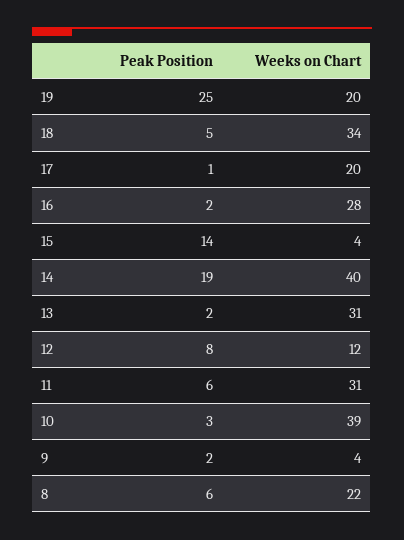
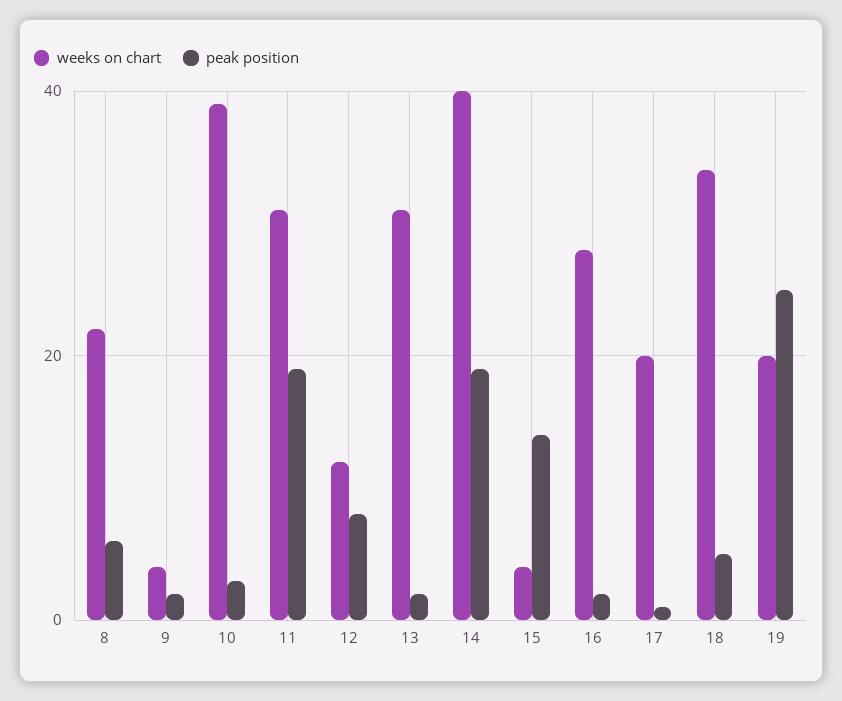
Peak Position, 11: 6 -> 20

